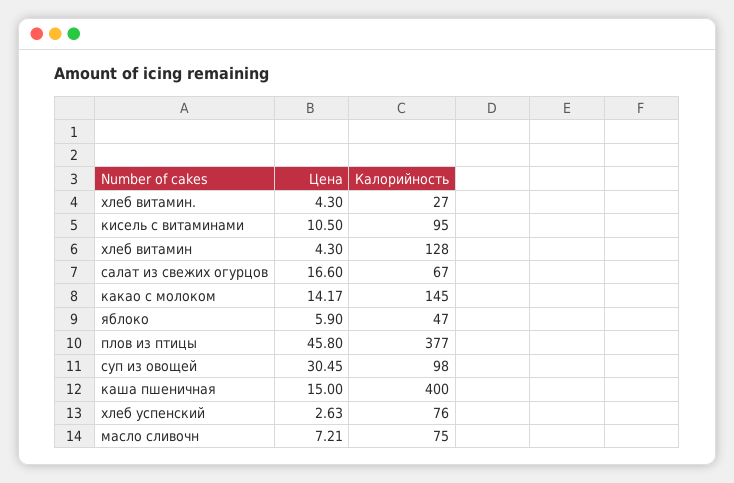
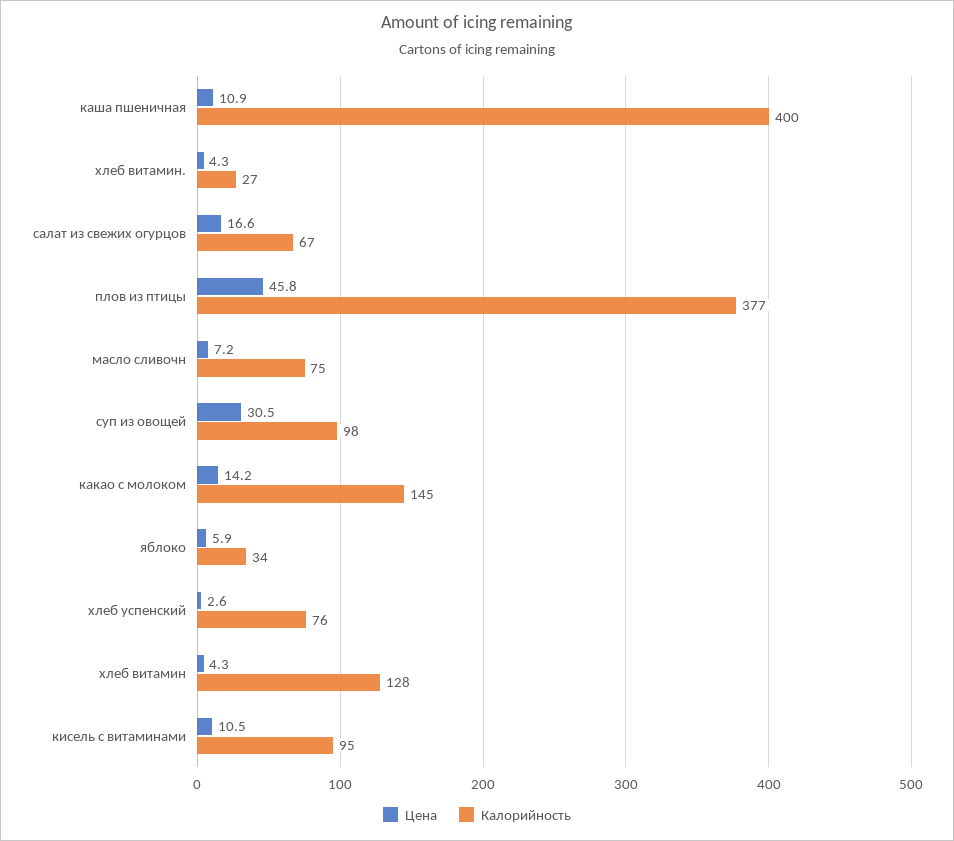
Калорийность, яблоко: 47 -> 34
Цена, каша пшеничная: 15 -> 10.9

